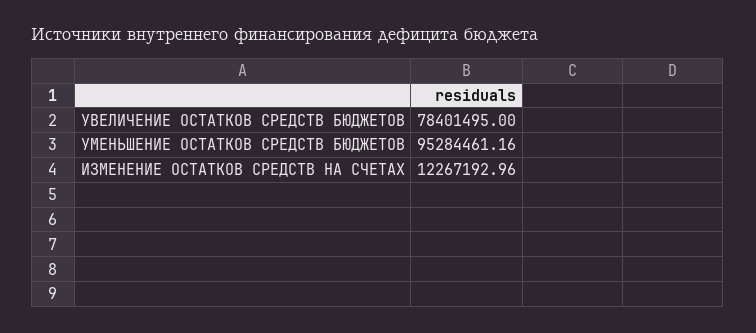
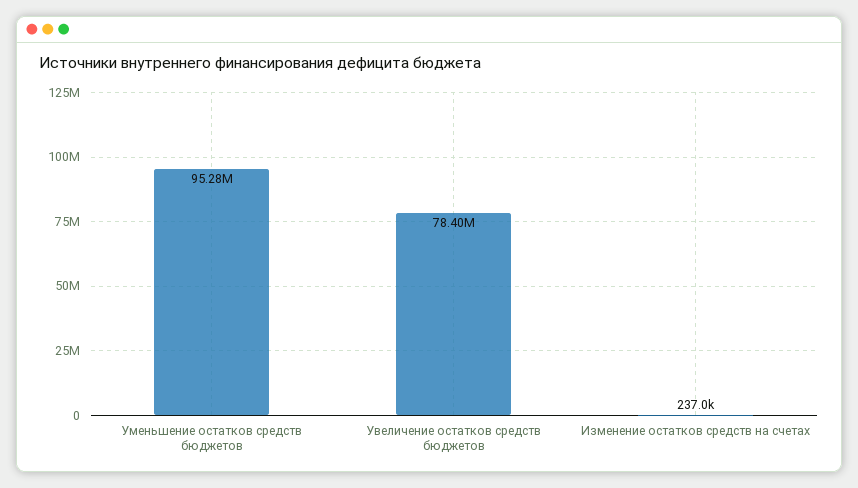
ИЗМЕНЕНИЕ ОСТАТКОВ СРЕДСТВ НА СЧЕТАХ: 12267192.96 -> 237000

